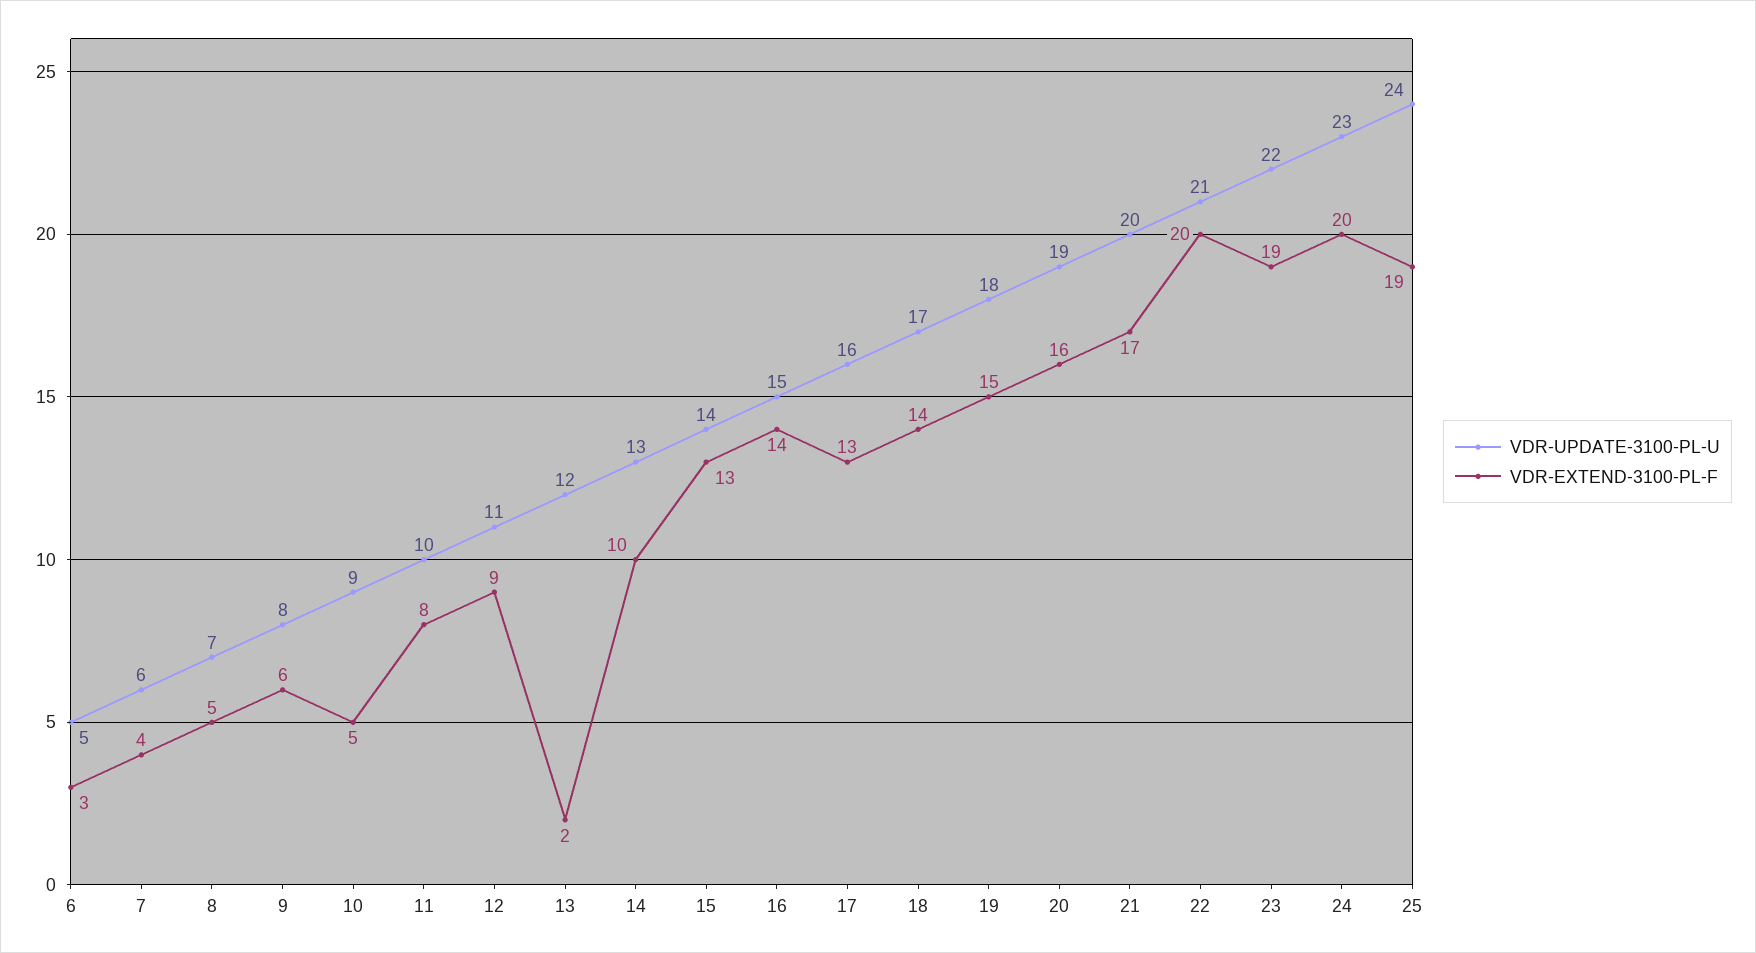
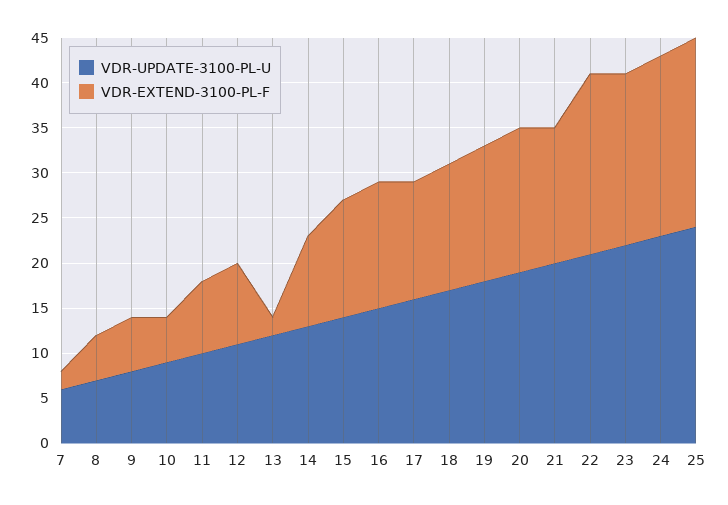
VDR-UPDATE-3100-PL-U, 6: 5 -> none
VDR-EXTEND-3100-PL-F, 6: 3 -> none
VDR-EXTEND-3100-PL-F, 7: 4 -> 2
VDR-EXTEND-3100-PL-F, 21: 17 -> 15
VDR-EXTEND-3100-PL-F, 25: 19 -> 21

